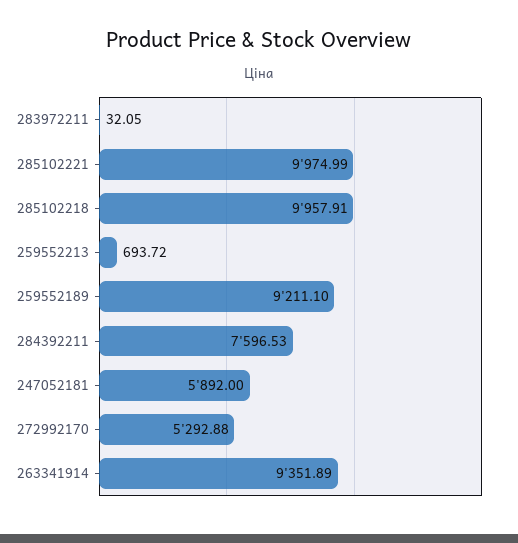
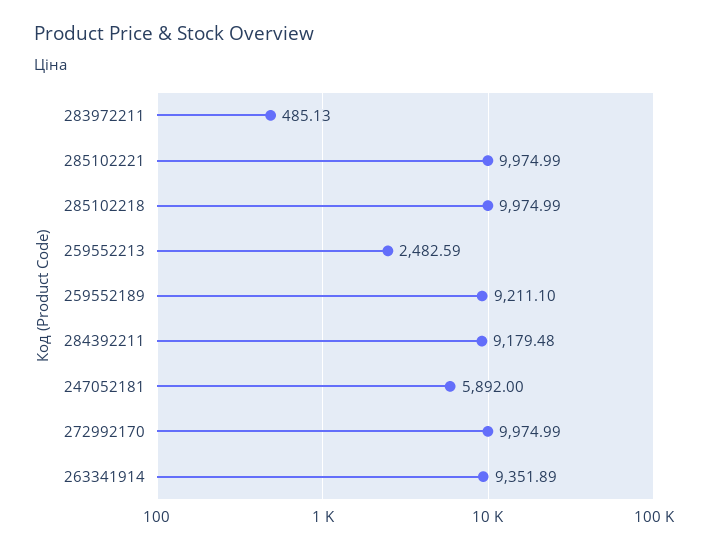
283972211: 32.05 -> 485.13
285102218: 9957.91 -> 9974.99
259552213: 693.72 -> 2482.59
284392211: 7596.53 -> 9179.48
272992170: 5292.88 -> 9974.99

